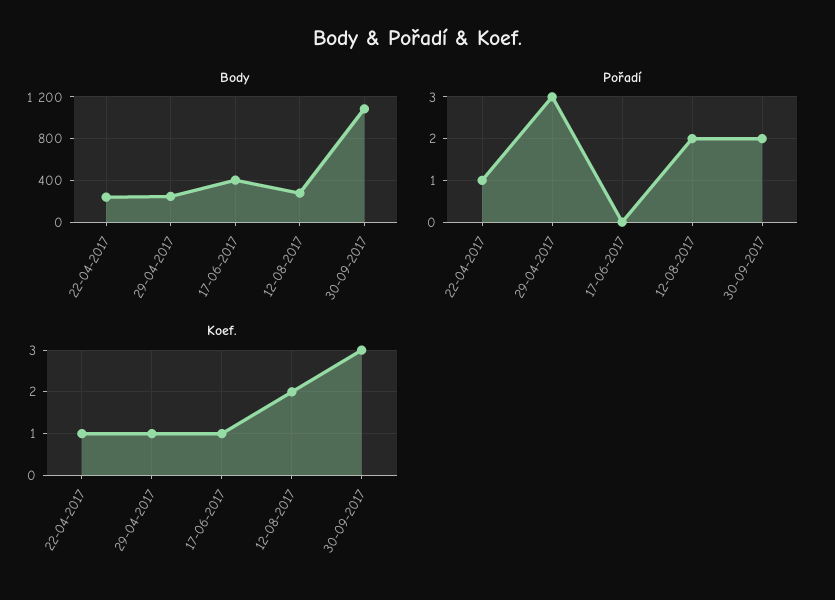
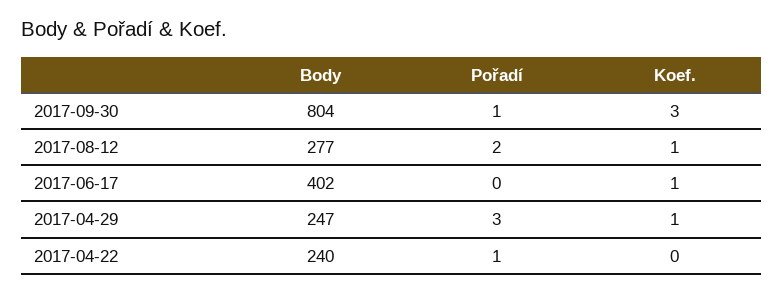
Body, 30-09-2017: 1100 -> 804
Pořadí, 30-09-2017: 2 -> 1
Koef., 22-04-2017: 1 -> 0
Koef., 12-08-2017: 2 -> 1

